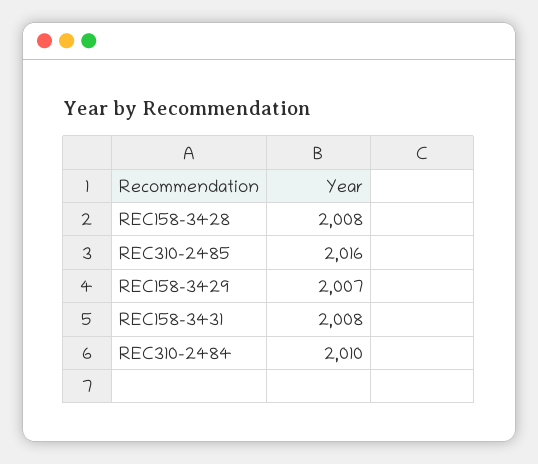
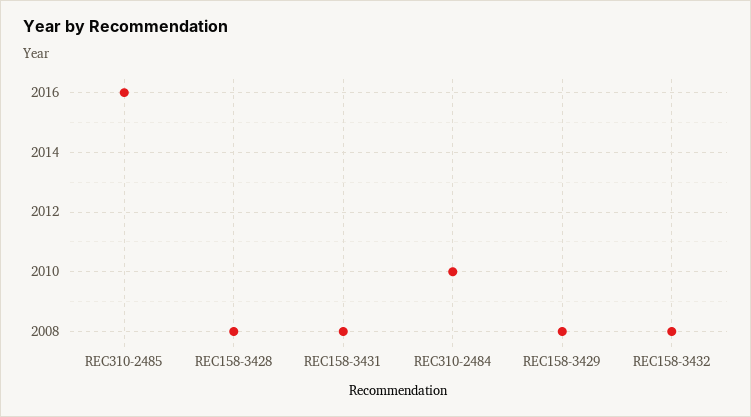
REC158-3429: 2007 -> 2008
REC158-3432: none -> 2008

